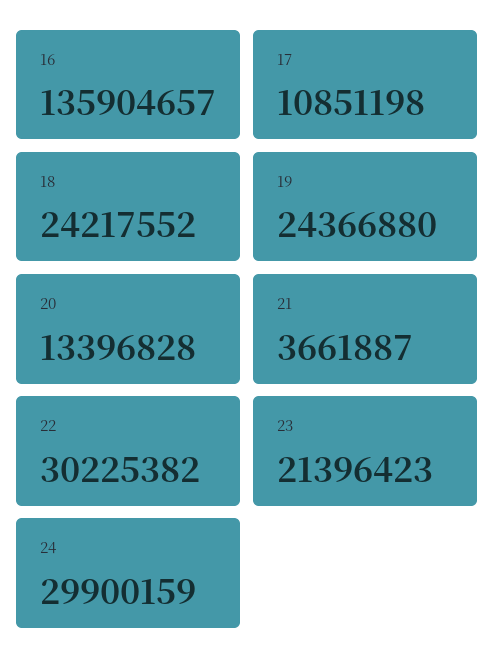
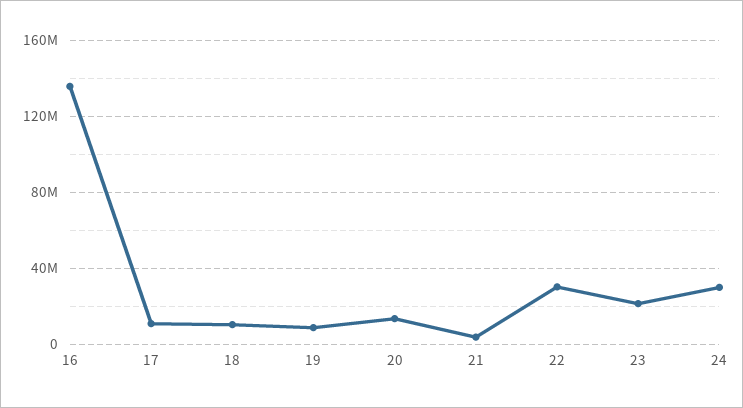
18: 24217552 -> 10000000
19: 24366880 -> 10000000

